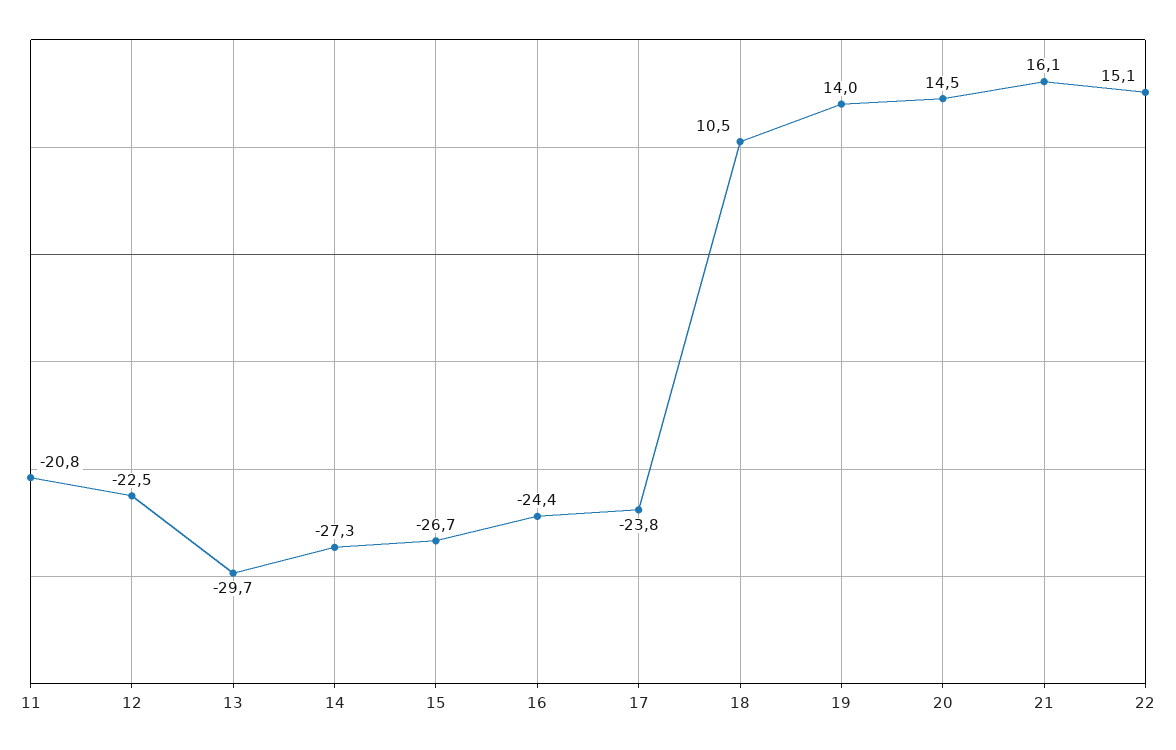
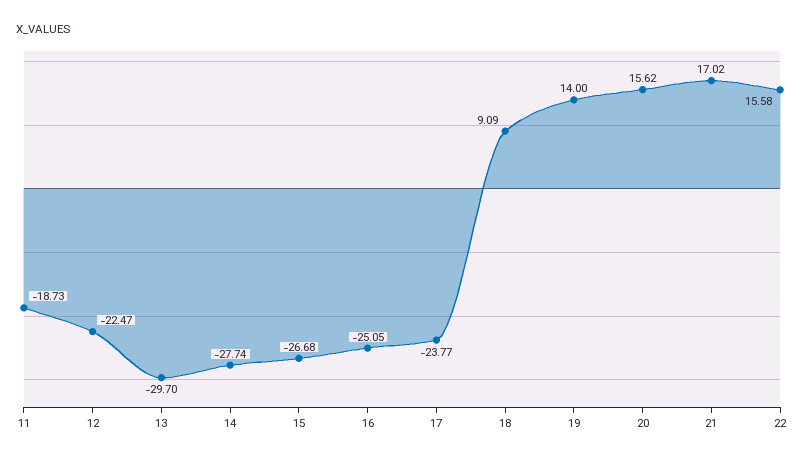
11: -20.8 -> -18.73
14: -27.3 -> -27.74
16: -24.4 -> -25.05
18: 10.5 -> 9.09
20: 14.5 -> 15.62
21: 16.1 -> 17.02
22: 15.1 -> 15.58

